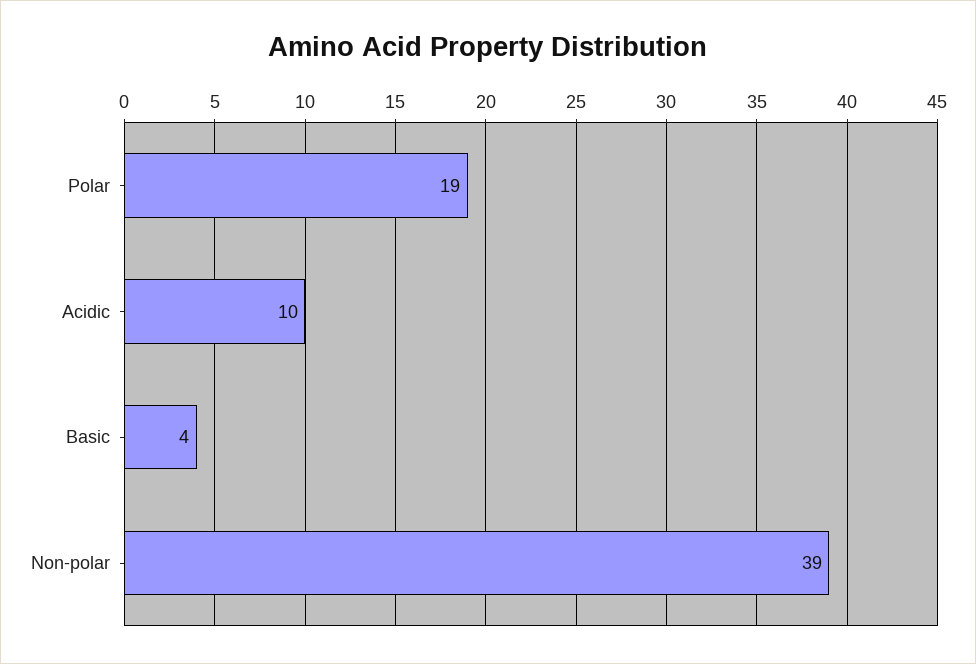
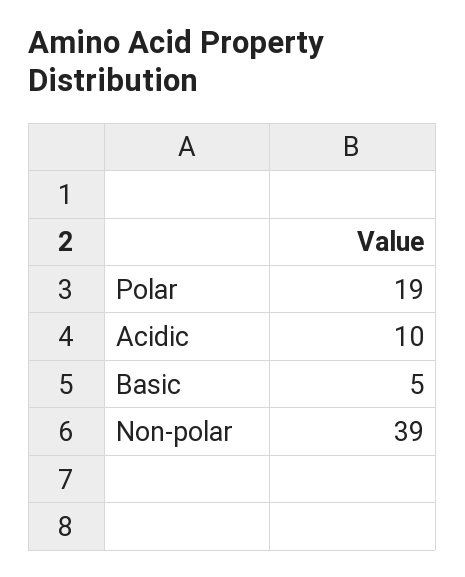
Basic: 4 -> 5

